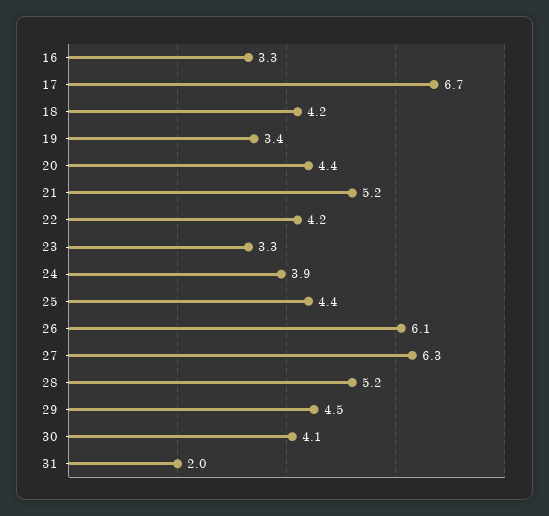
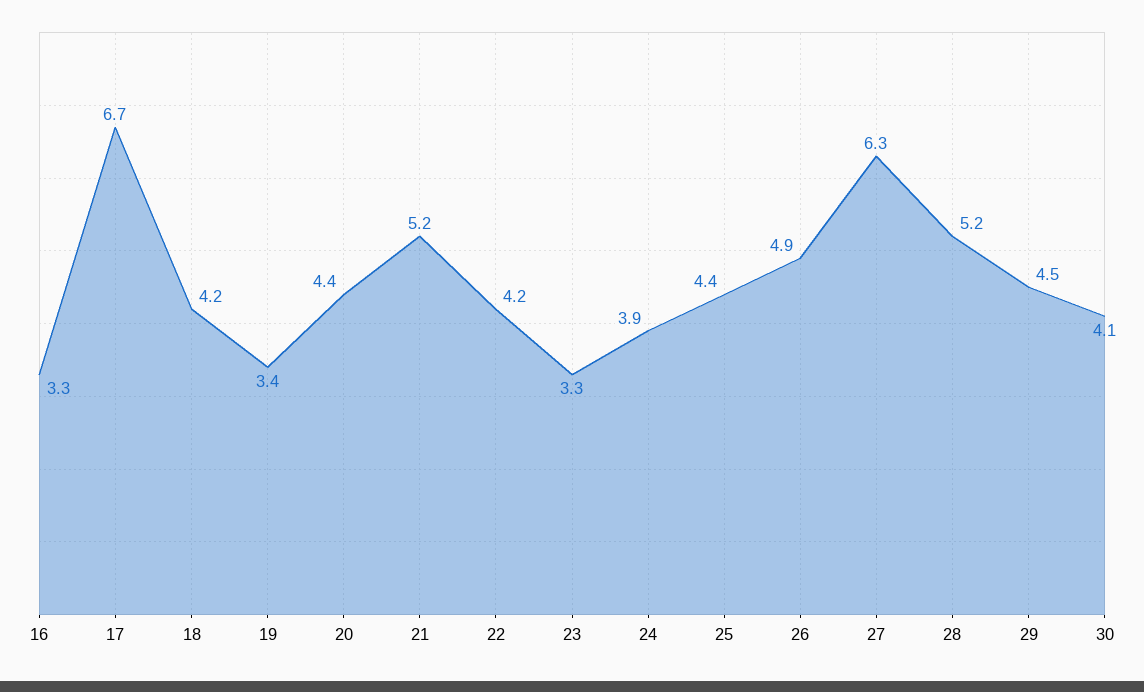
26: 6.1 -> 4.9
31: 2 -> none

